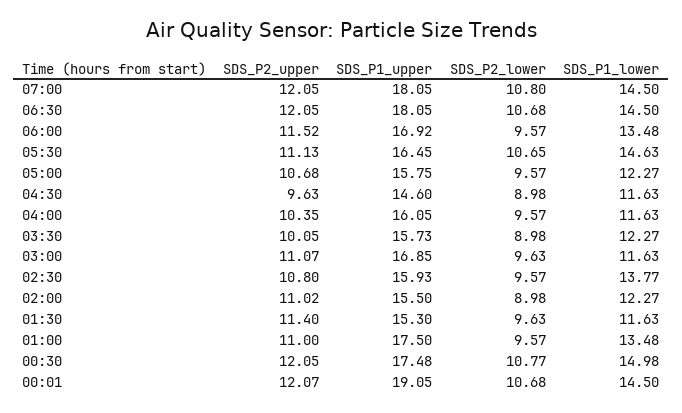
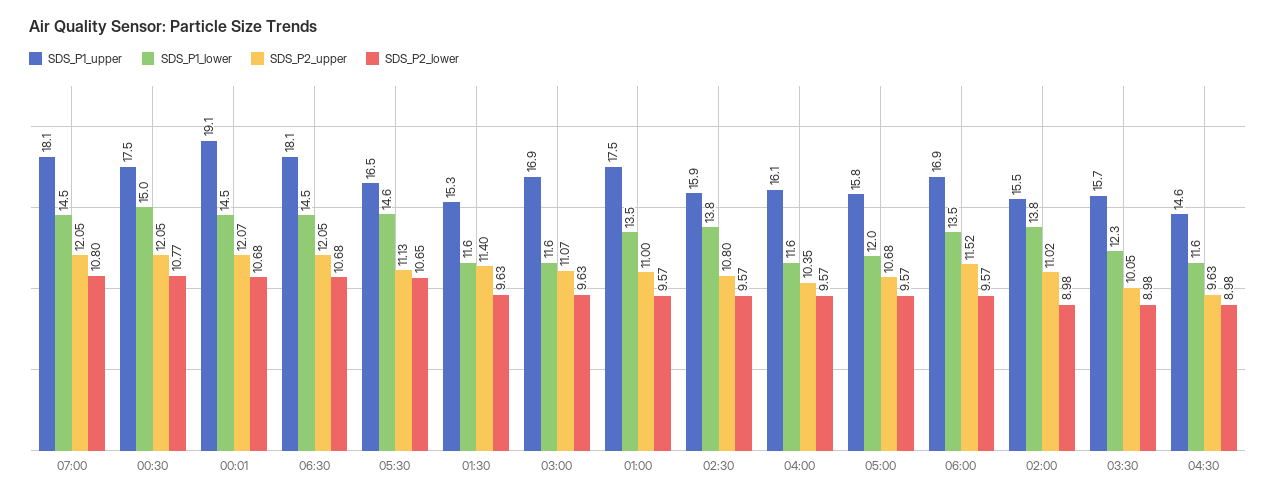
SDS_P1_lower, 05:00: 12.27 -> 12
SDS_P1_lower, 02:00: 12.27 -> 13.8

